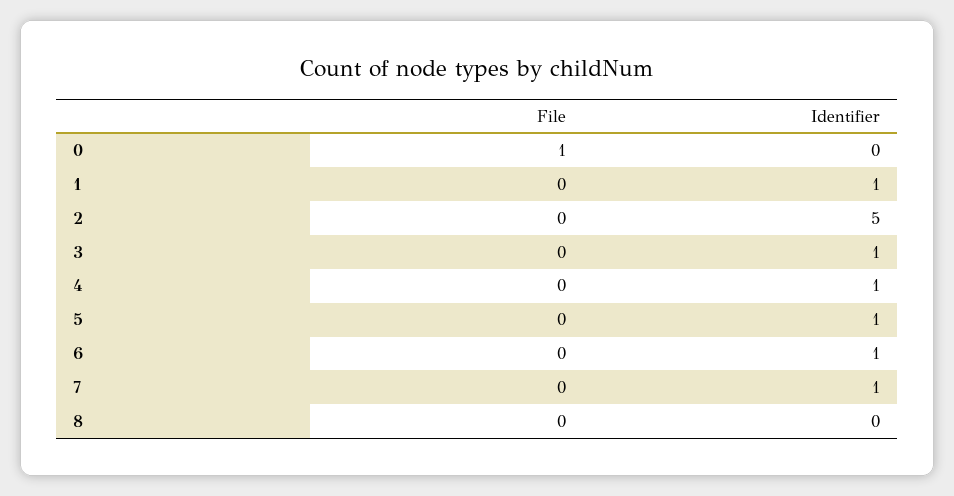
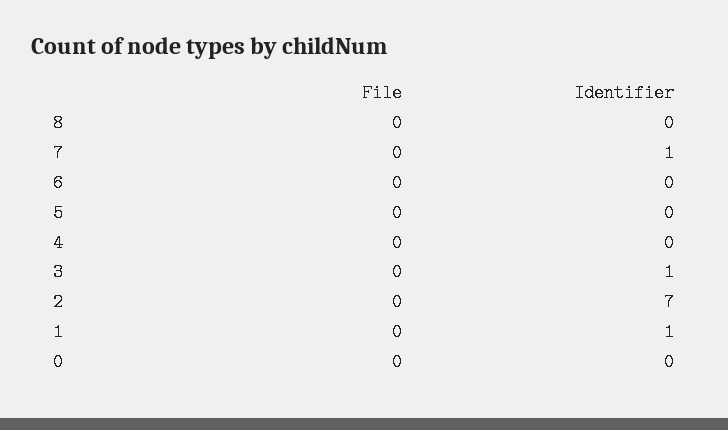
File, 0: 1 -> 0
Identifier, 2: 5 -> 7
Identifier, 4: 1 -> 0
Identifier, 5: 1 -> 0
Identifier, 6: 1 -> 0

